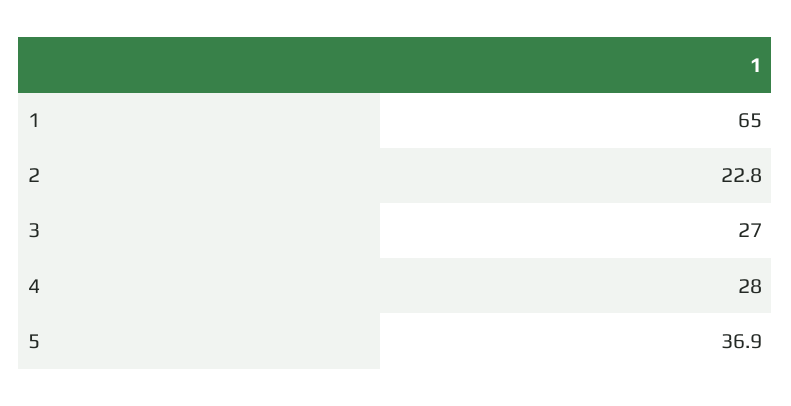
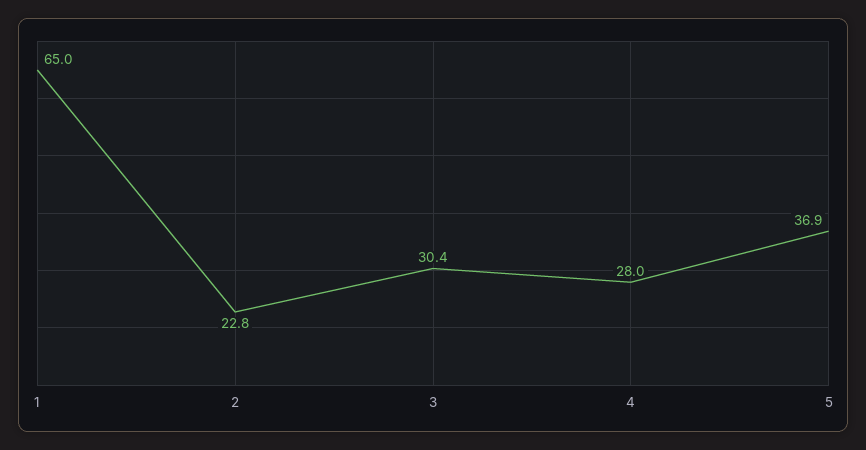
3: 27 -> 30.4

